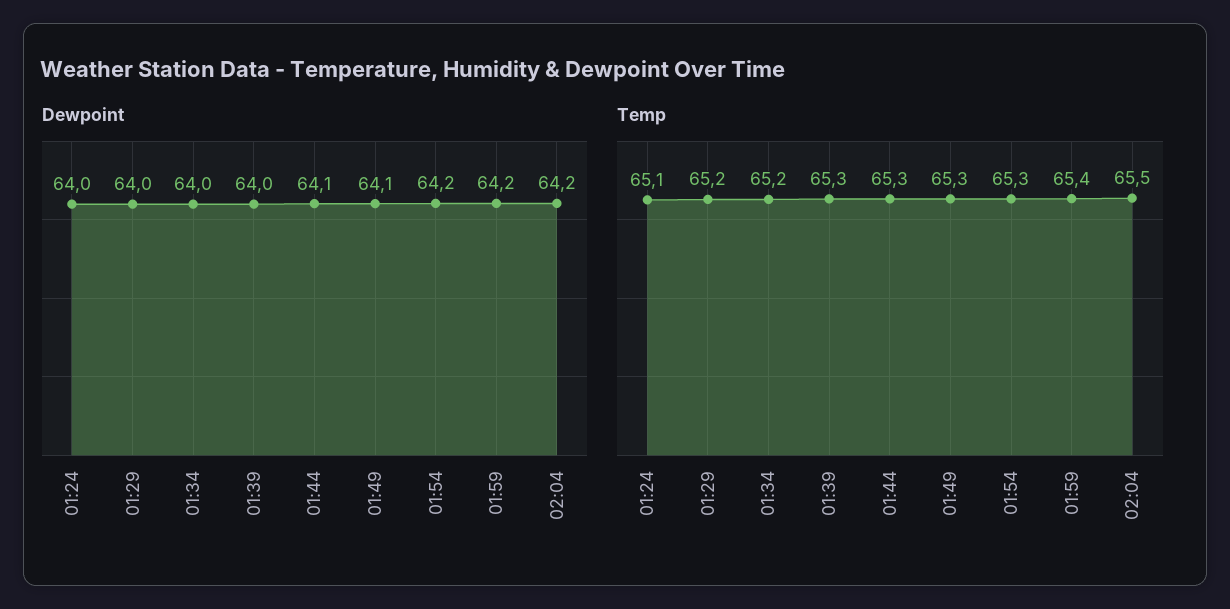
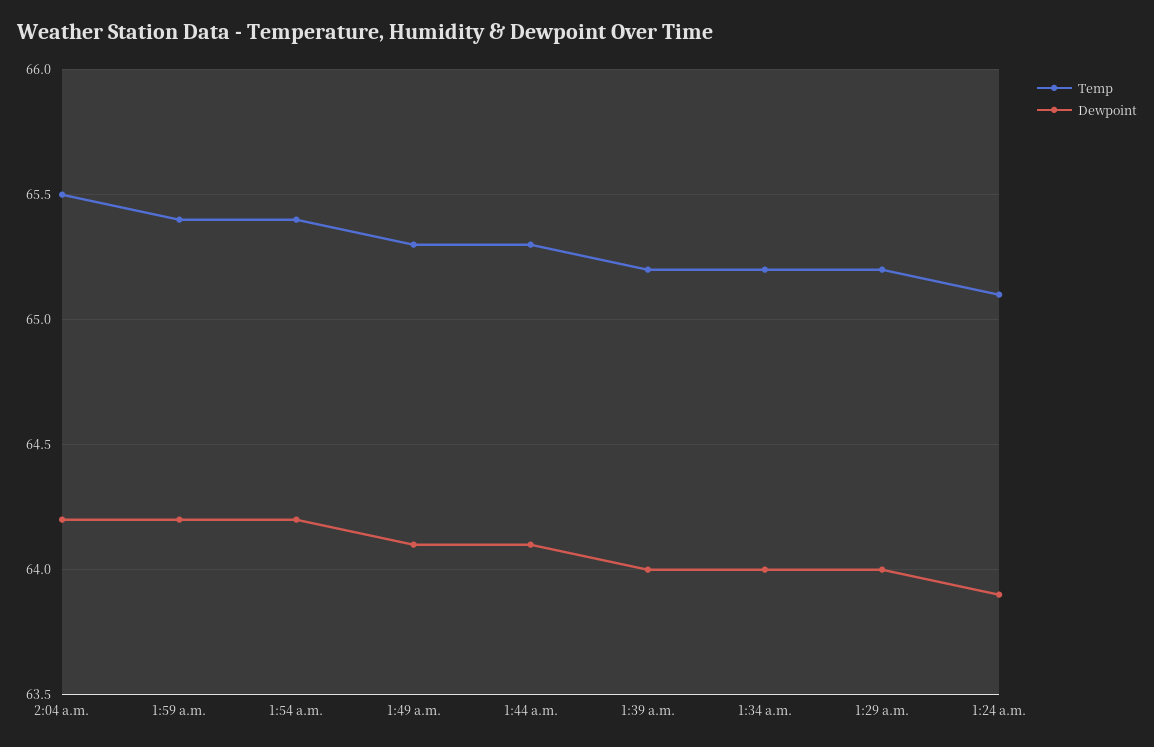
Dewpoint, 01:24: 64 -> 63.9
Temp, 01:39: 65.3 -> 65.2
Temp, 01:54: 65.3 -> 65.4

